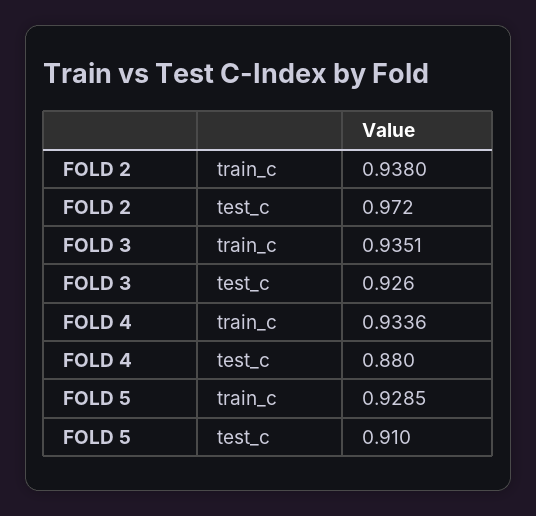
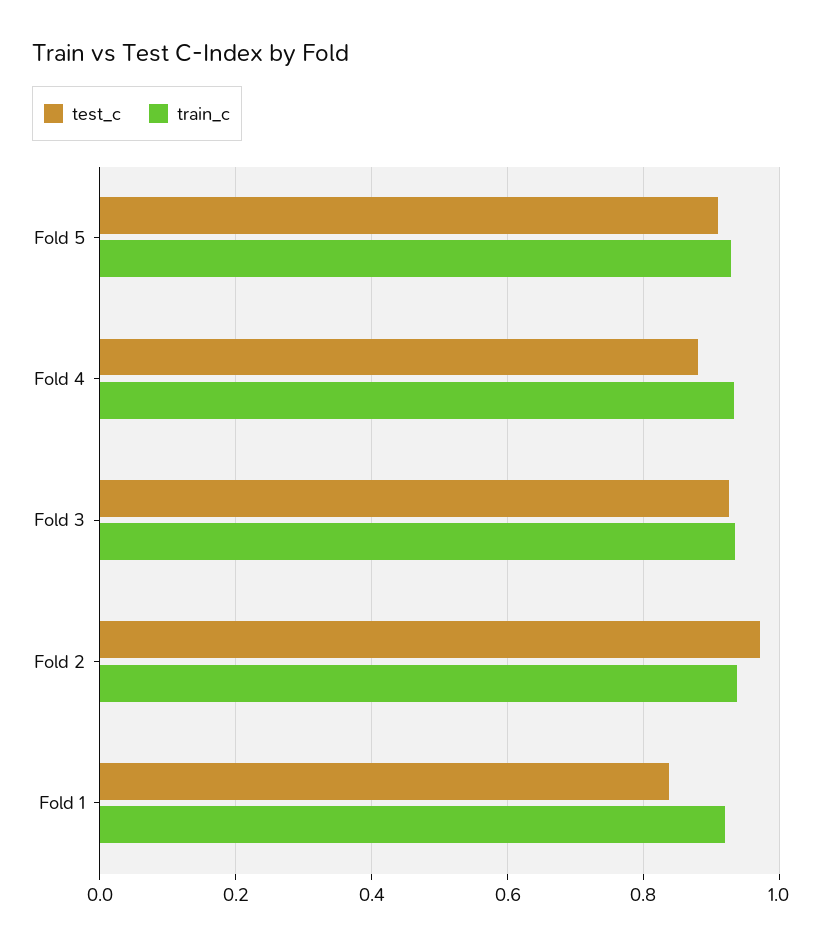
test_c, Fold 1: none -> 0.84
train_c, Fold 1: none -> 0.92

